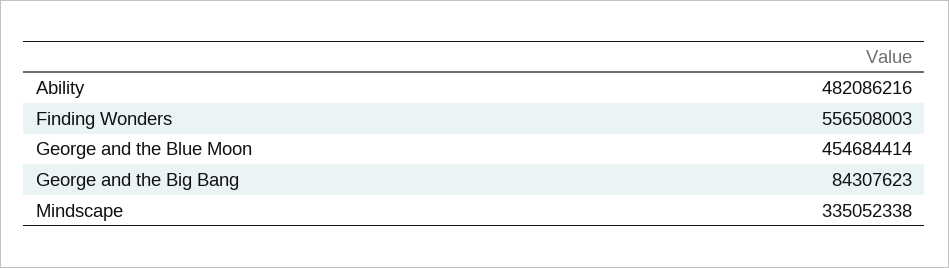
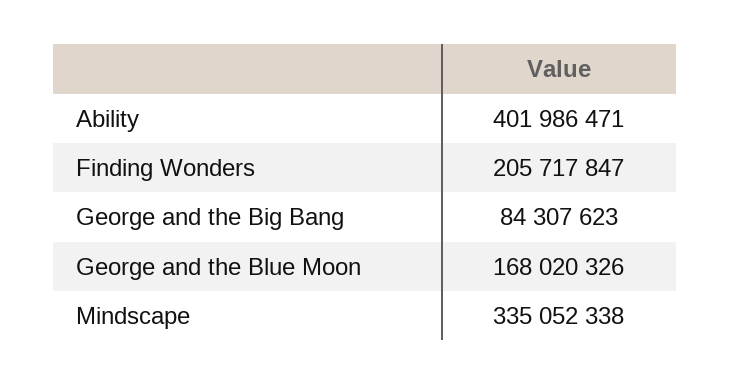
Ability: 482086216 -> 401986471
Finding Wonders: 556508003 -> 205717847
George and the Blue Moon: 454684414 -> 168020326

